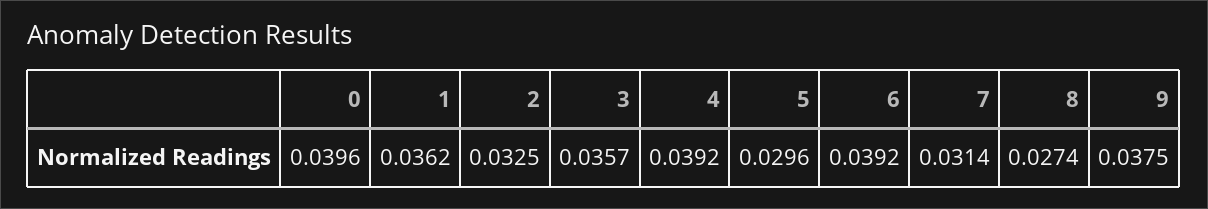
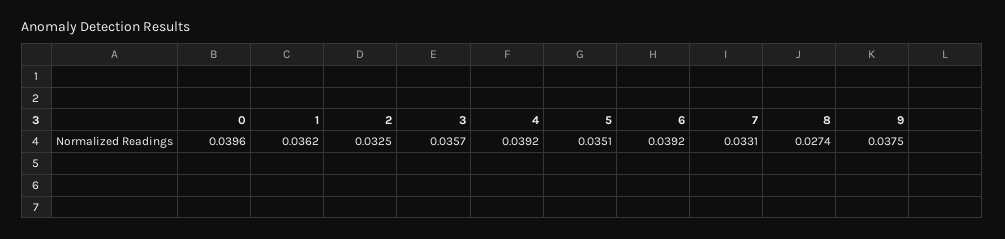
5: 0.0296 -> 0.0351
7: 0.0314 -> 0.0331

